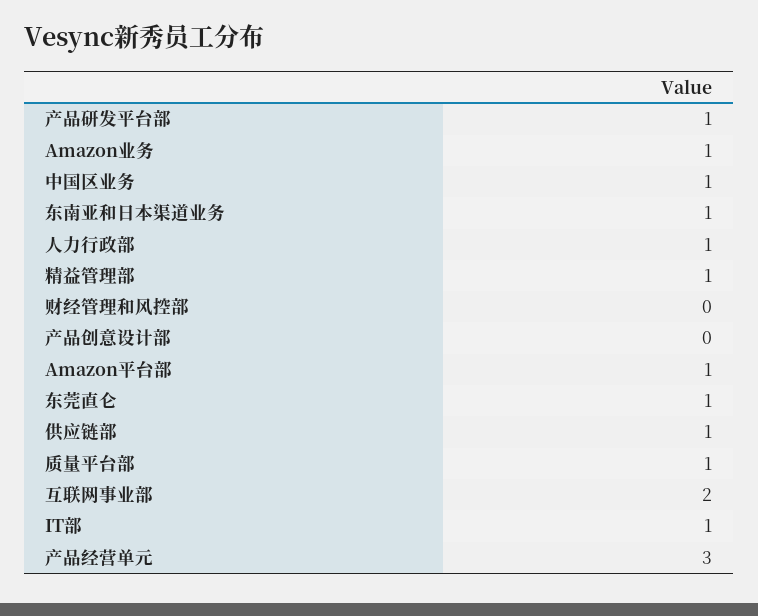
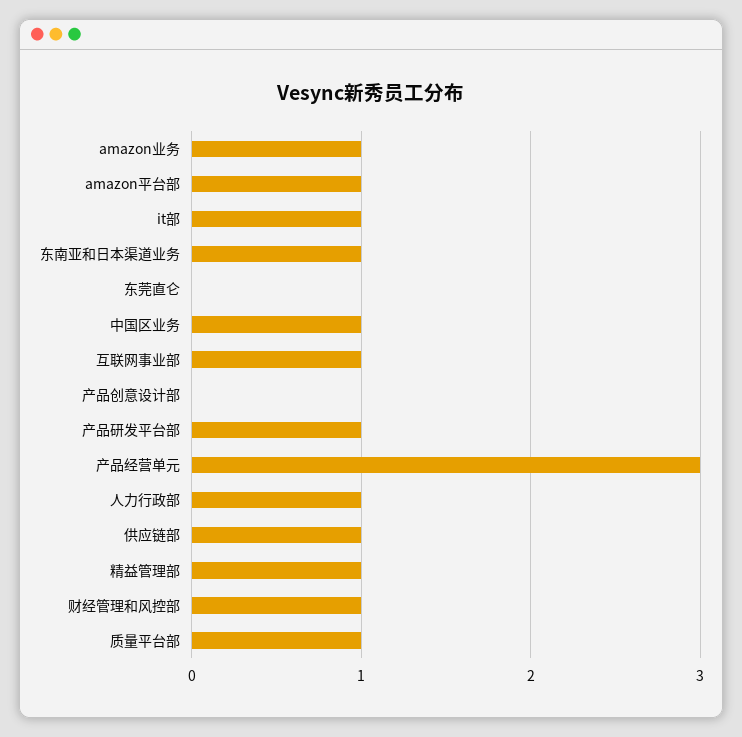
财经管理和风控部: 0 -> 1
东莞直仑: 1 -> 0
互联网事业部: 2 -> 1

